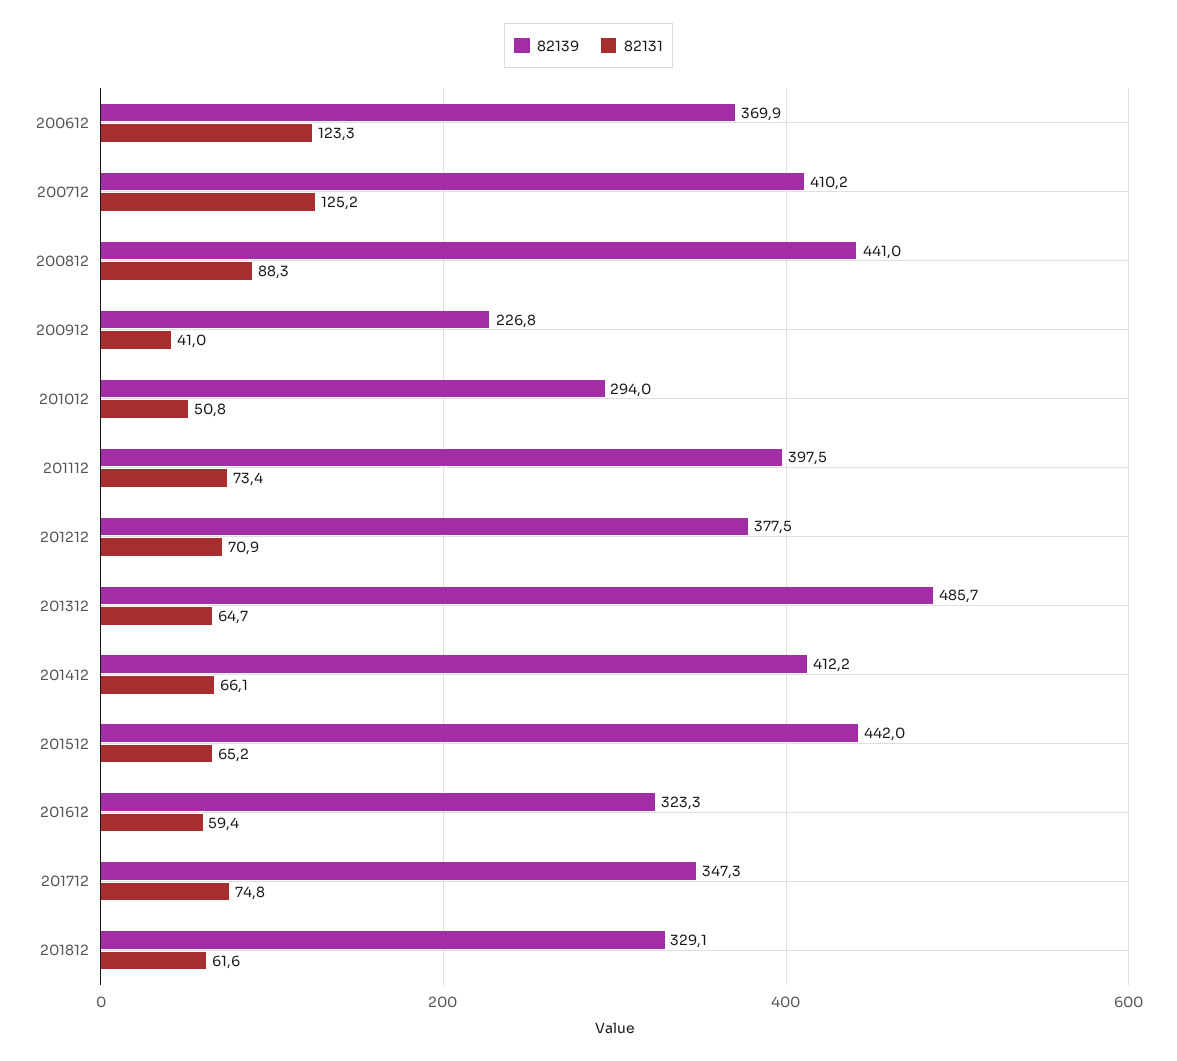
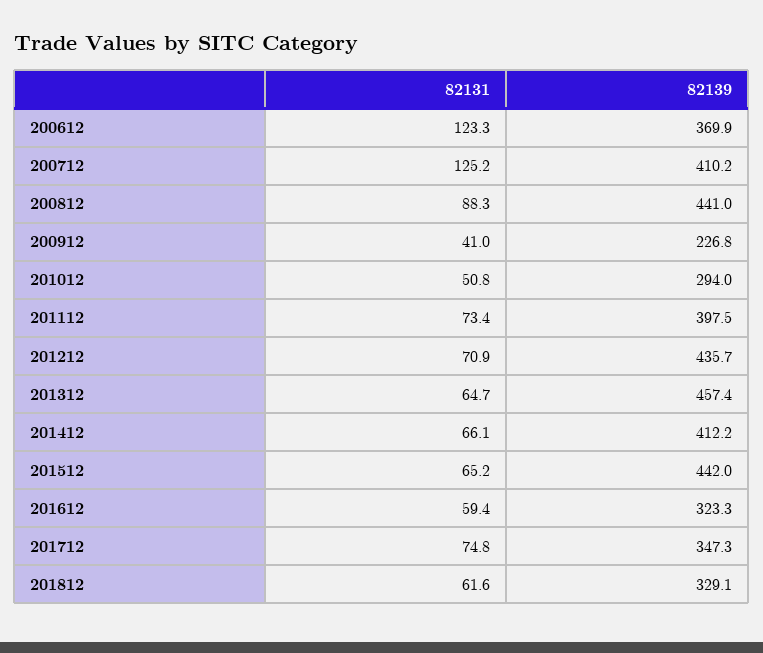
82139, 201212: 377.5 -> 435.7
82139, 201312: 485.7 -> 457.4

